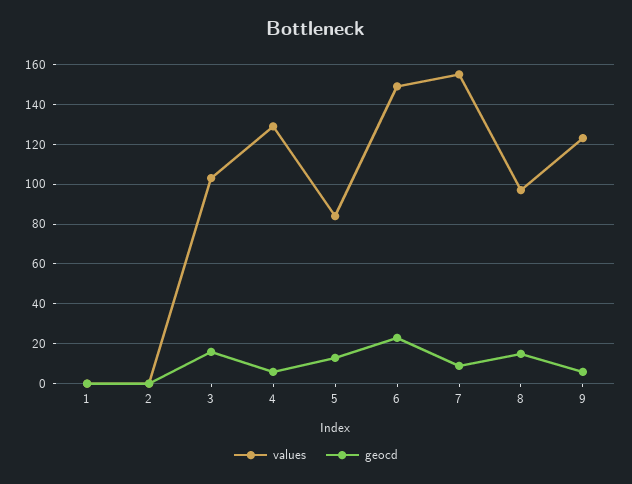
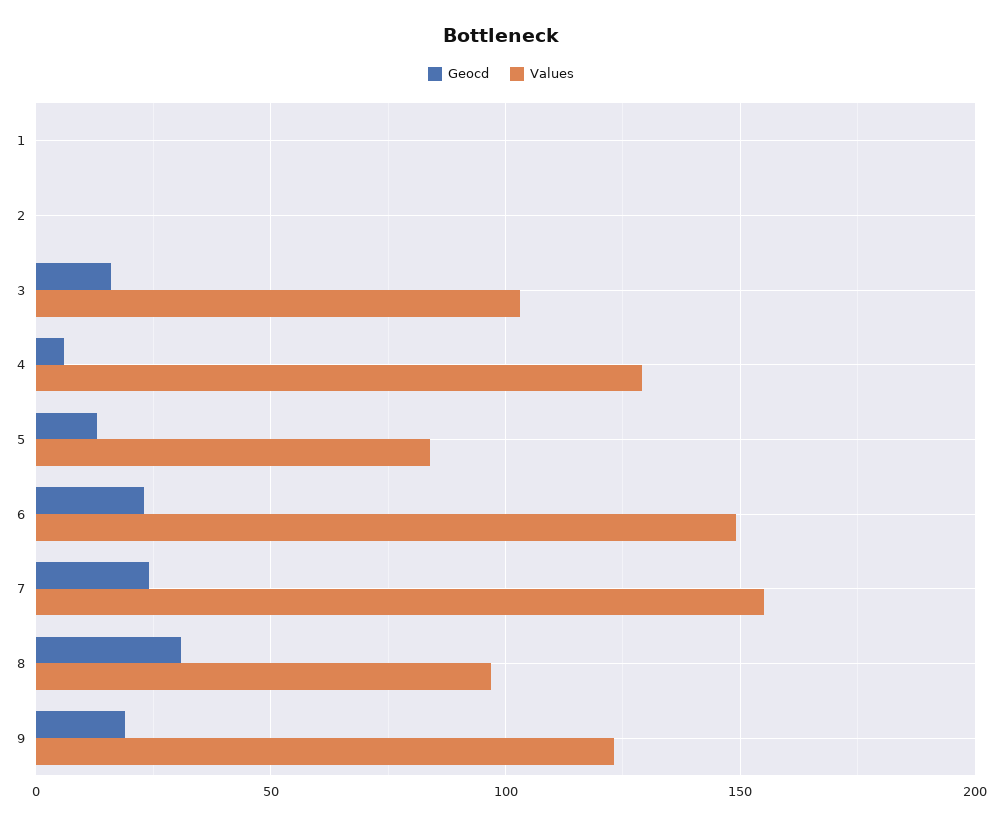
geocd, 7: 10 -> 25
geocd, 8: 15 -> 30
geocd, 9: 5 -> 20

